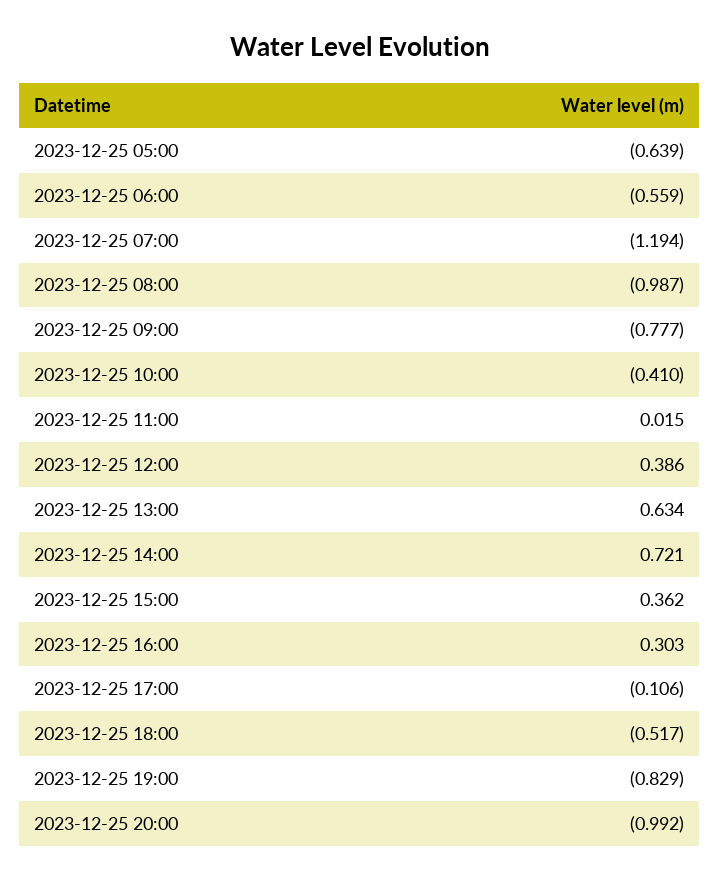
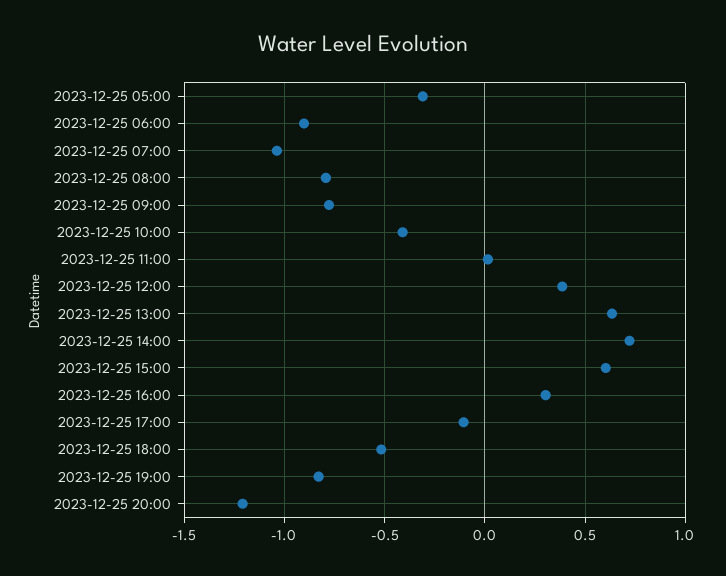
2023-12-25 05:00: -0.639 -> -0.3
2023-12-25 06:00: -0.559 -> -0.9
2023-12-25 07:00: -1.194 -> -1.05
2023-12-25 08:00: -0.987 -> -0.8
2023-12-25 15:00: 0.362 -> 0.6
2023-12-25 20:00: -0.992 -> -1.2

